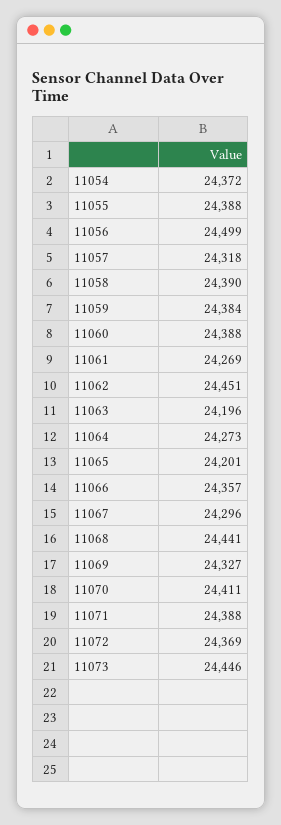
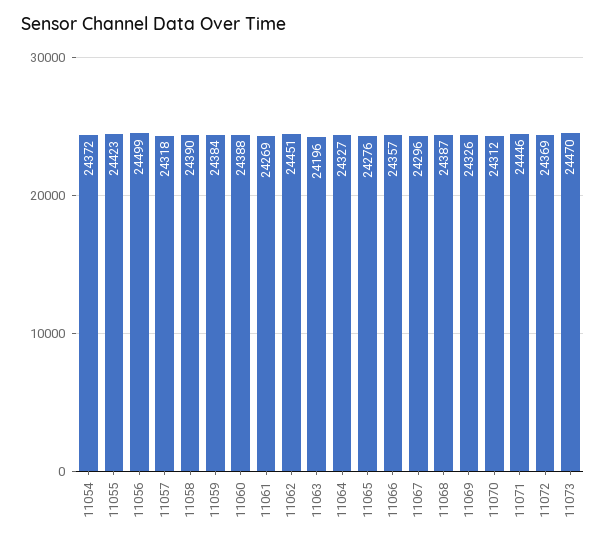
11055: 24388 -> 24423
11064: 24273 -> 24327
11065: 24201 -> 24276
11068: 24441 -> 24387
11069: 24327 -> 24326
11070: 24411 -> 24312
11071: 24388 -> 24446
11073: 24446 -> 24470

